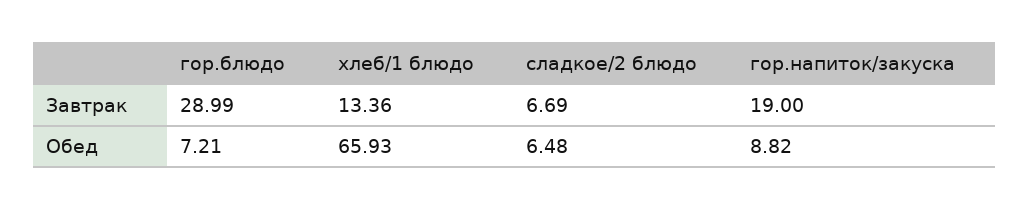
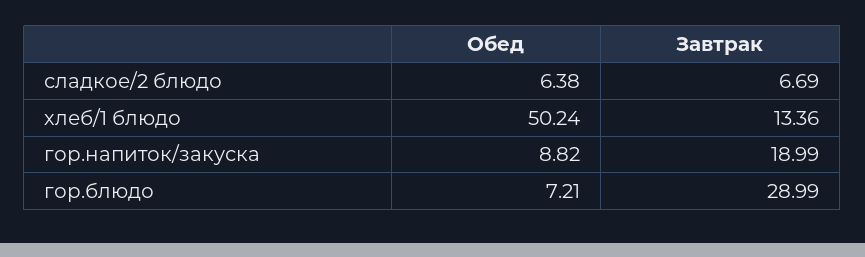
гор.напиток/закуска, Завтрак: 19 -> 18.99
хлеб/1 блюдо, Обед: 65.93 -> 50.24
сладкое/2 блюдо, Обед: 6.48 -> 6.38

